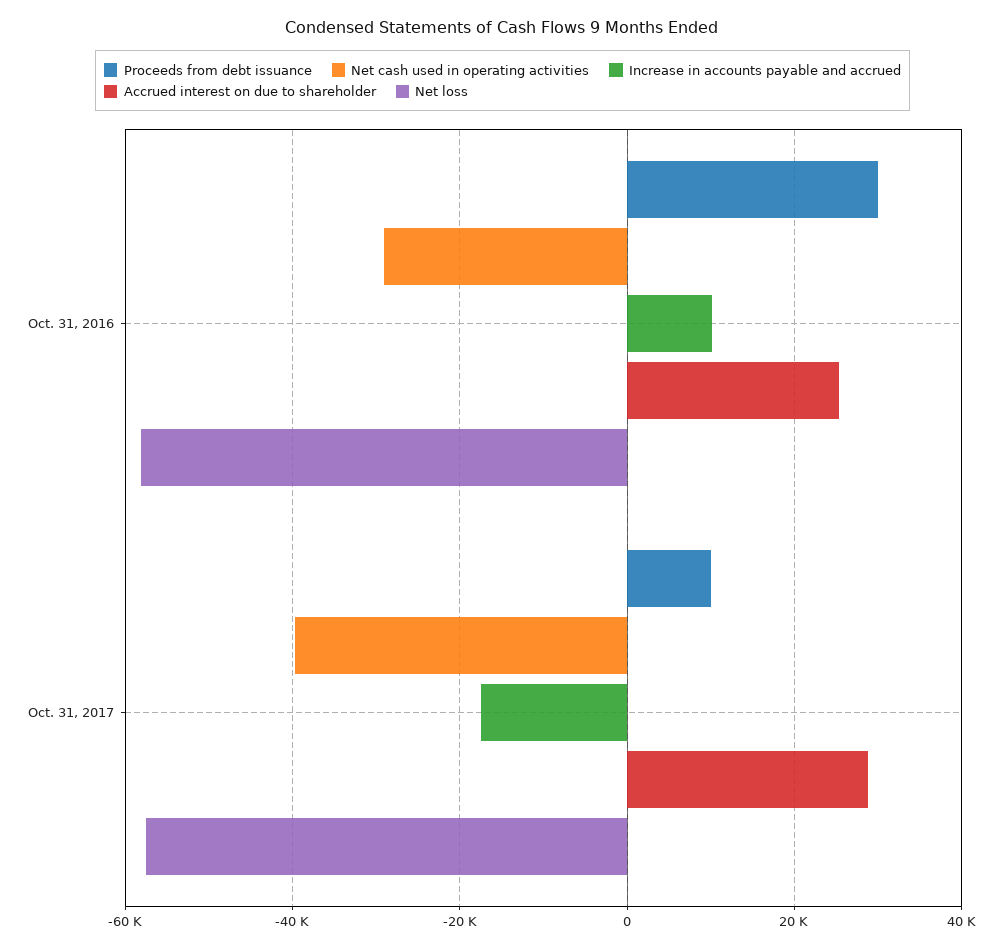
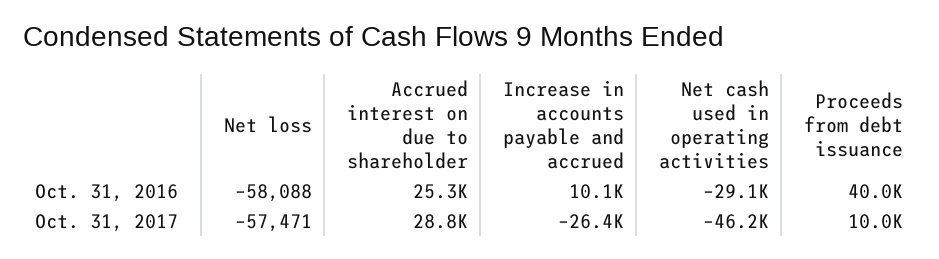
Proceeds from debt issuance, Oct. 31, 2016: 30000 -> 40000
Net cash used in operating activities, Oct. 31, 2017: -40000 -> -46200
Increase in accounts payable and accrued, Oct. 31, 2017: -18000 -> -26400

